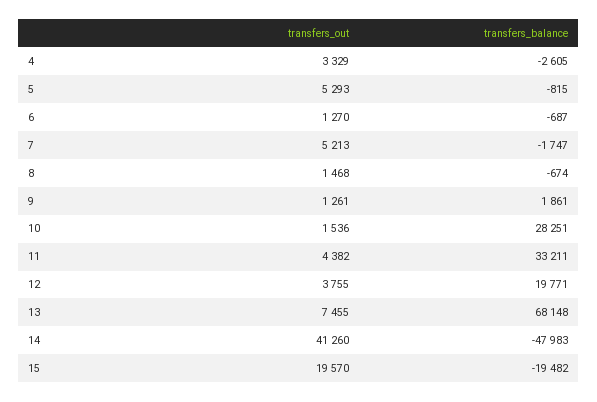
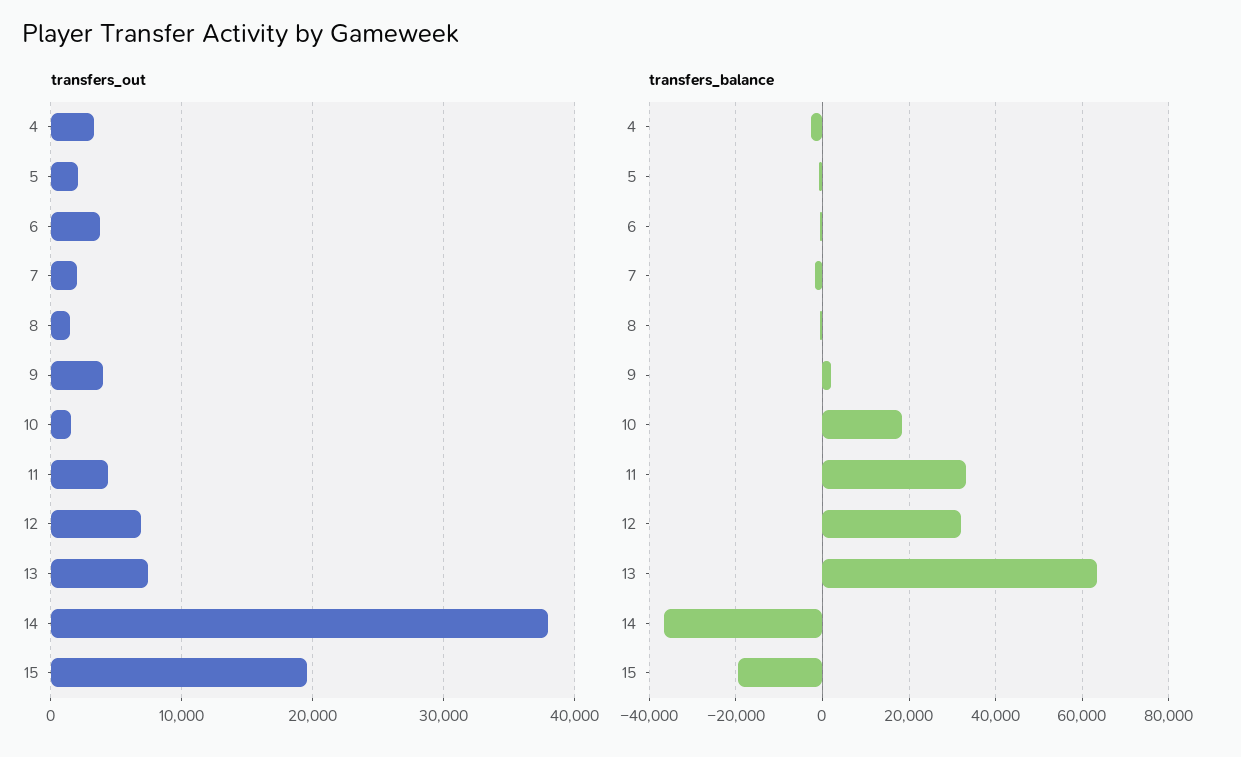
transfers_out, 5: 5293 -> 2000
transfers_out, 6: 1270 -> 4000
transfers_out, 7: 5213 -> 2000
transfers_out, 9: 1261 -> 4000
transfers_balance, 10: 28251 -> 18000
transfers_out, 12: 3755 -> 7000
transfers_balance, 12: 19771 -> 32000
transfers_balance, 13: 68148 -> 64000
transfers_out, 14: 41260 -> 38000
transfers_balance, 14: -47983 -> -36000

